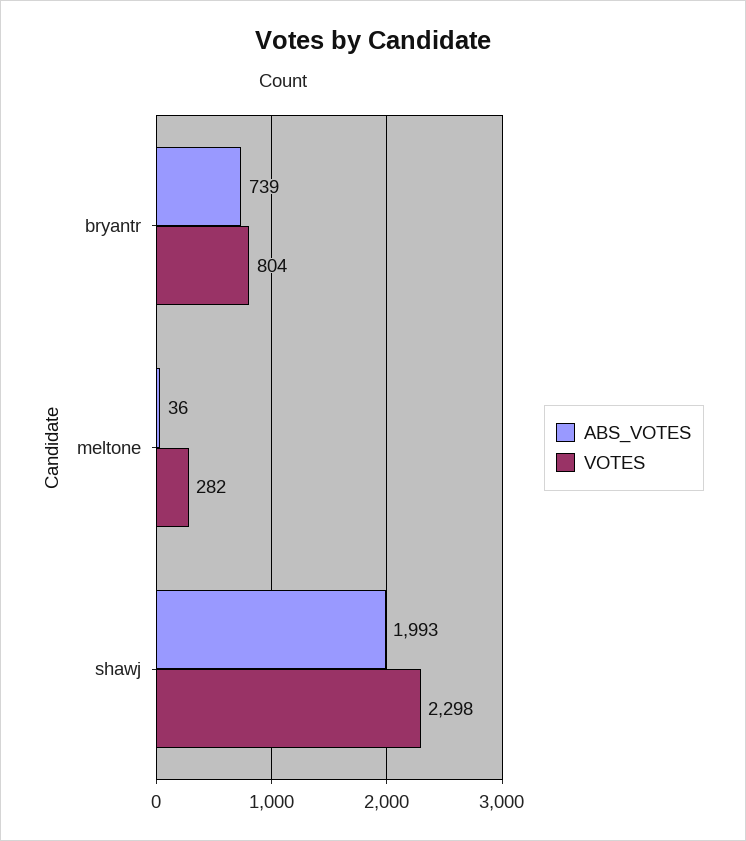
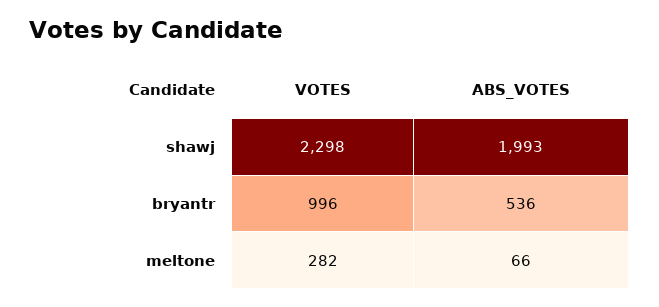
ABS_VOTES, bryantr: 739 -> 536
VOTES, bryantr: 804 -> 996
ABS_VOTES, meltone: 36 -> 66

